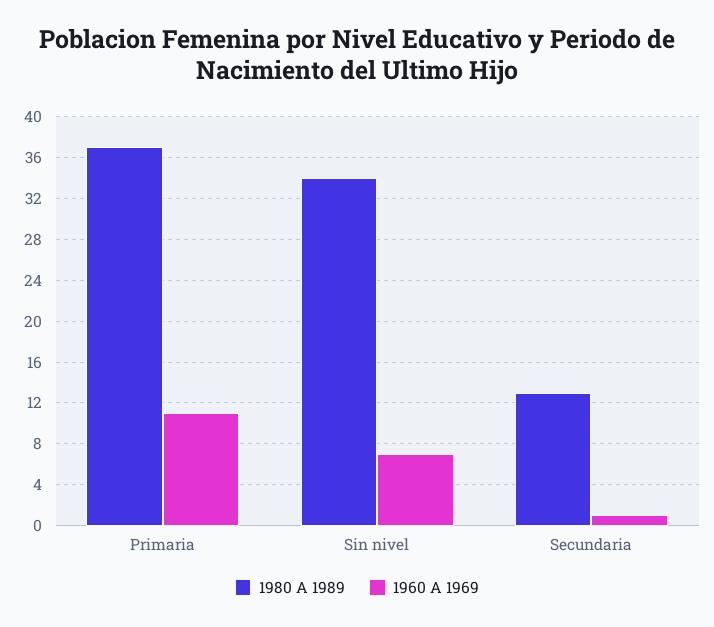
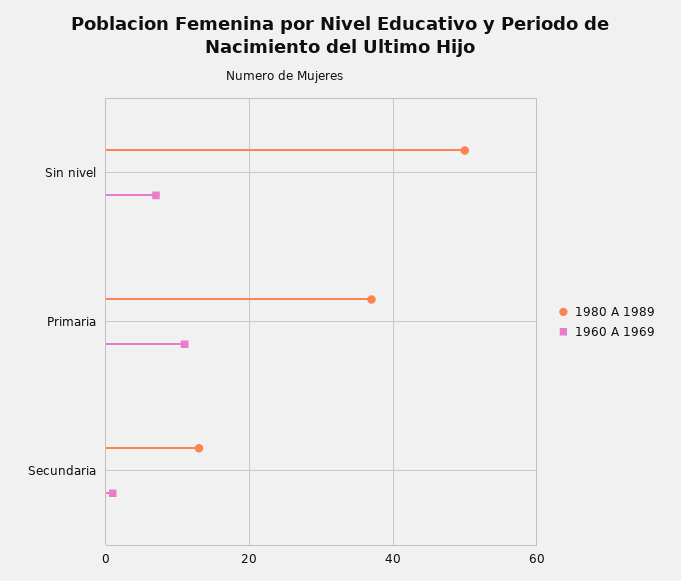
1980 A 1989, Sin nivel: 34 -> 50

